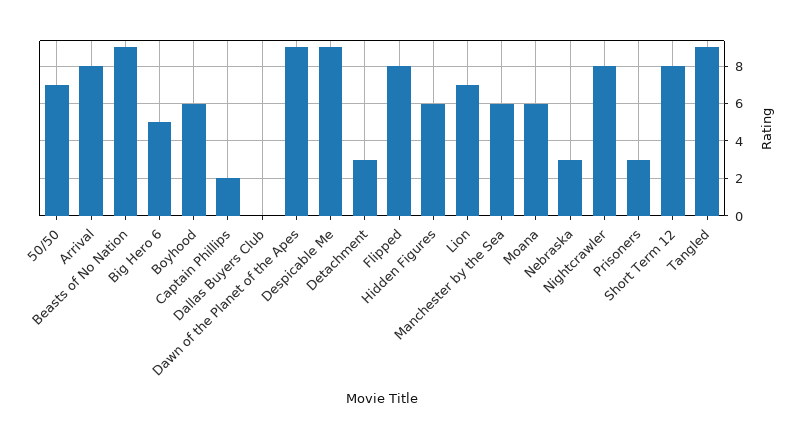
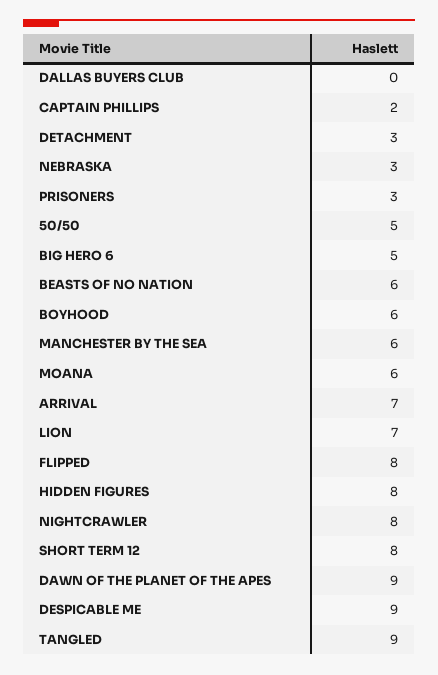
50/50: 7 -> 5
Arrival: 8 -> 7
Beasts of No Nation: 9 -> 6
Hidden Figures: 6 -> 8

